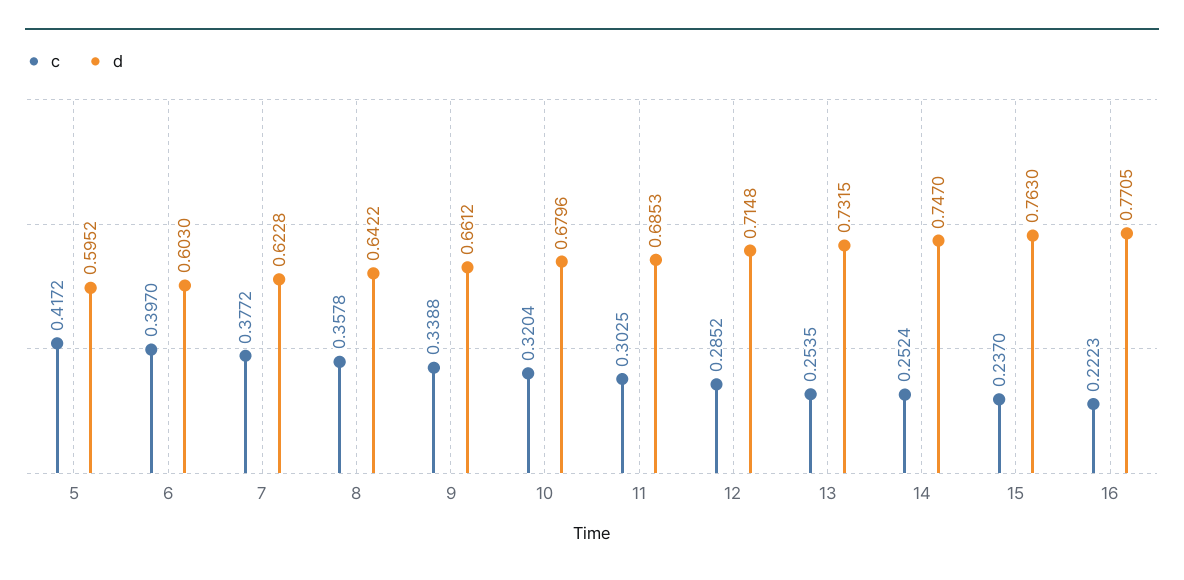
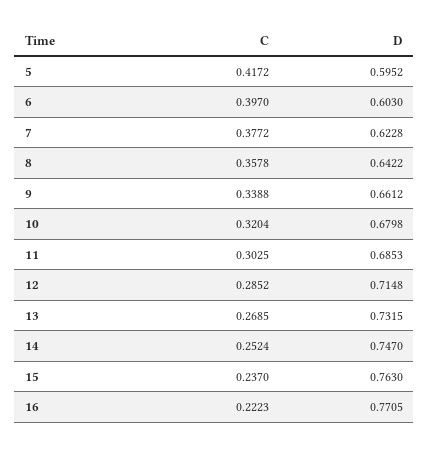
d, 10: 0.6796 -> 0.6798
c, 13: 0.2535 -> 0.2685

